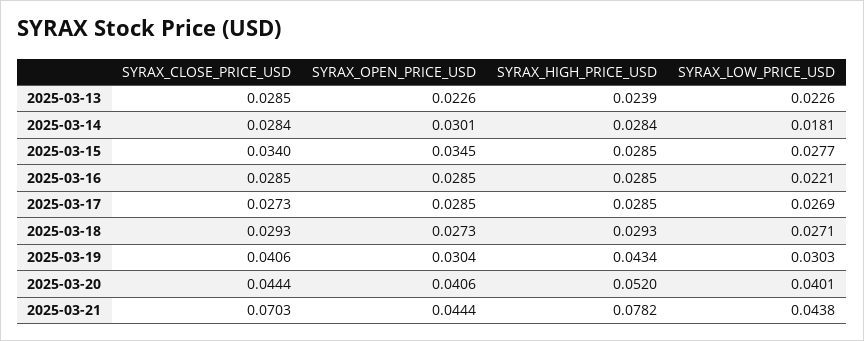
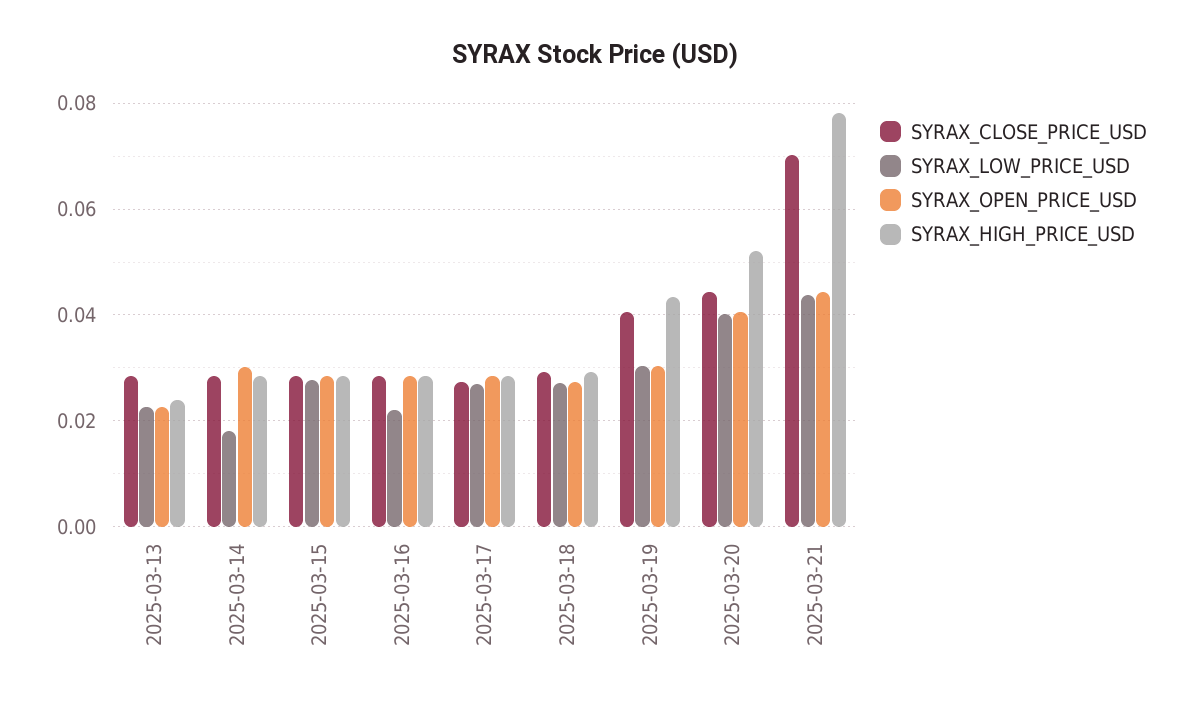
SYRAX_CLOSE_PRICE_USD, 2025-03-15: 0.034 -> 0.028
SYRAX_OPEN_PRICE_USD, 2025-03-15: 0.0345 -> 0.028

